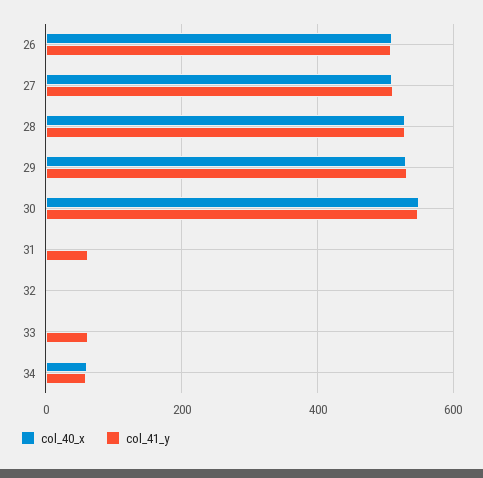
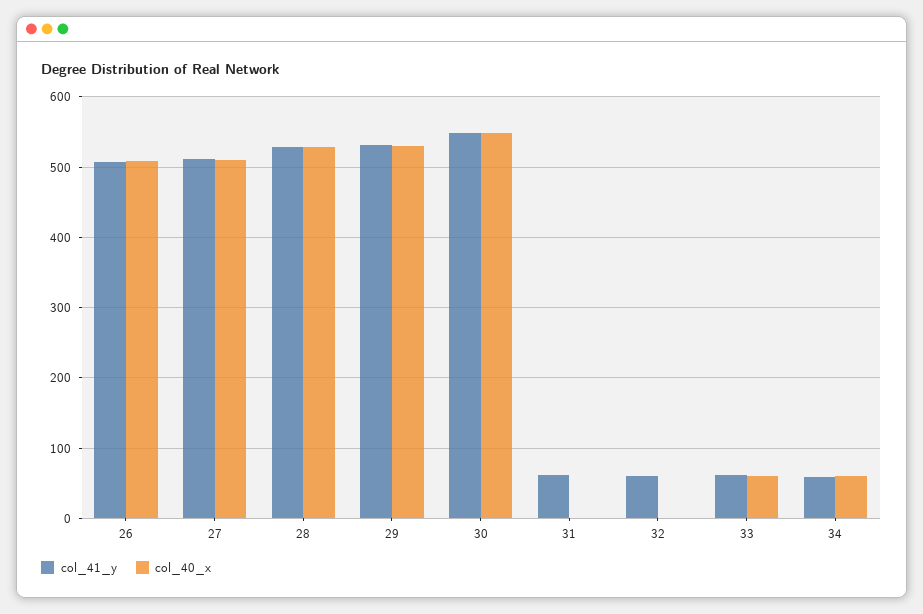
col_41_y, 32: 0 -> 60
col_40_x, 33: 0 -> 60

